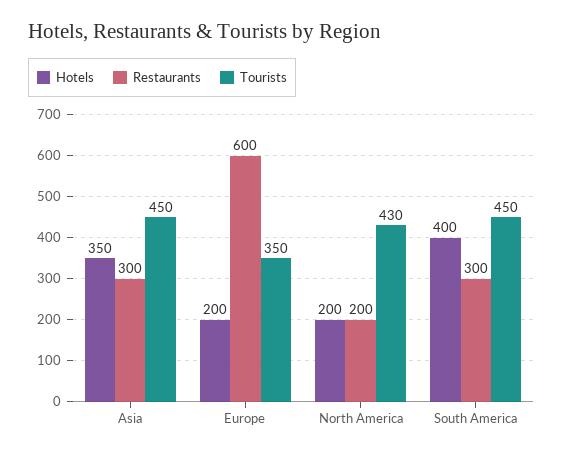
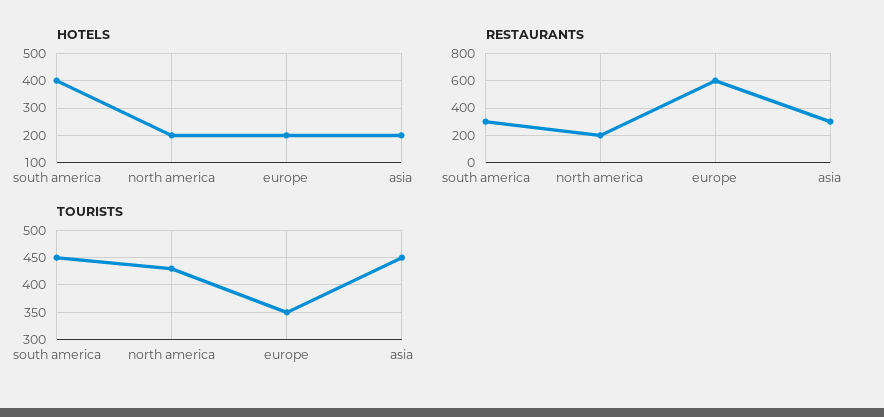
Hotels, Asia: 350 -> 200

